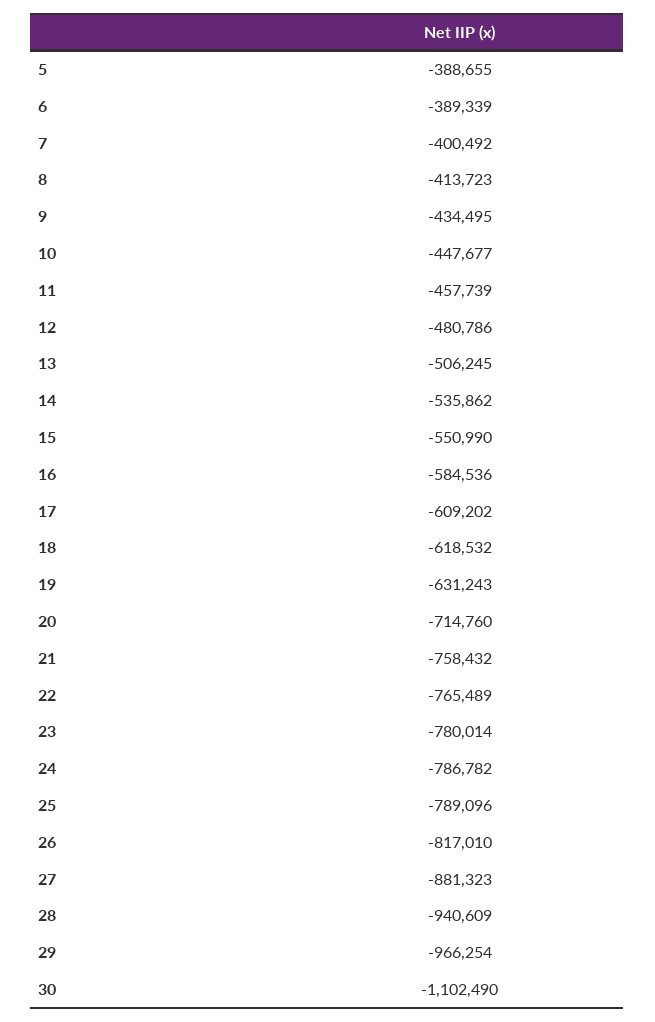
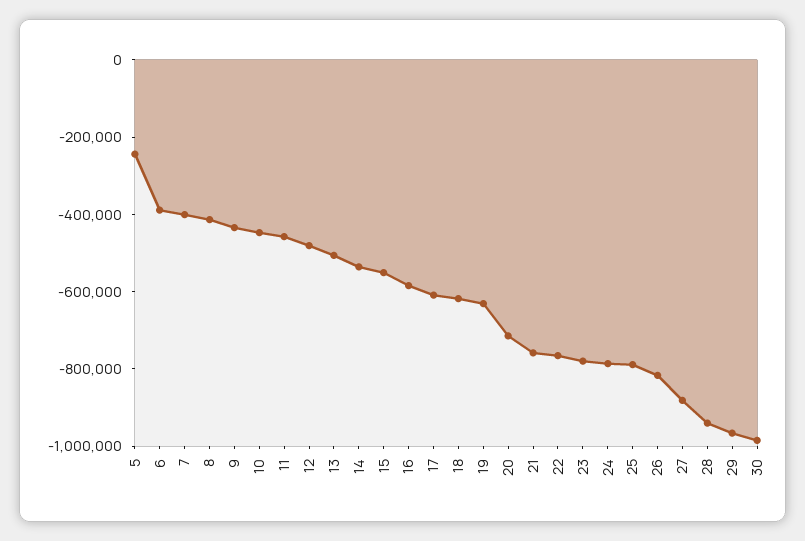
5: -388655 -> -250000
30: -1102490 -> -1000000

